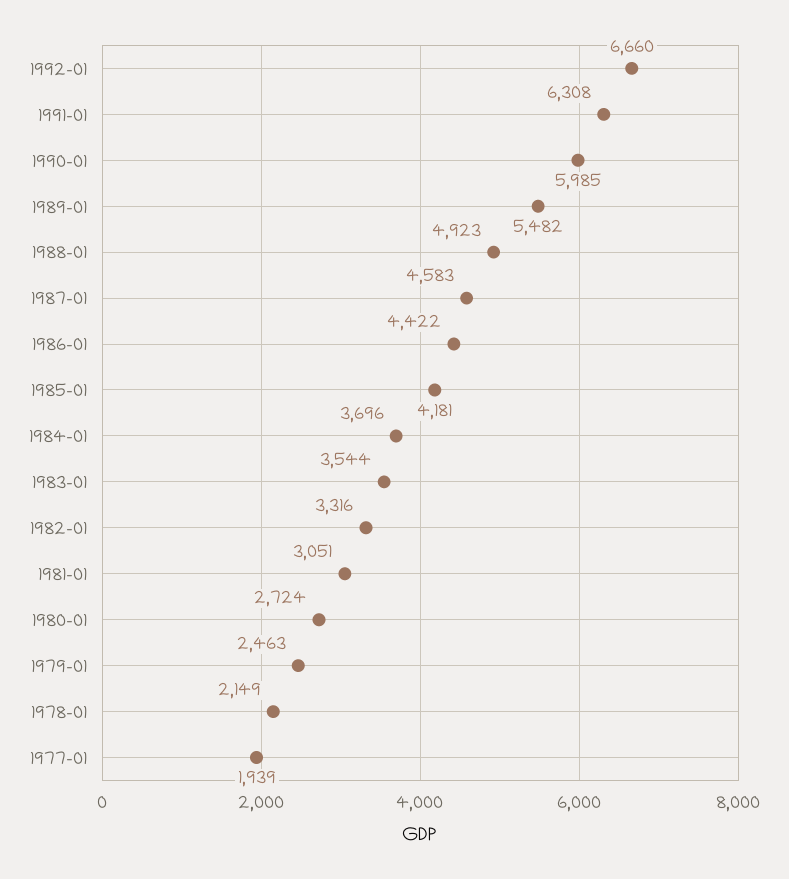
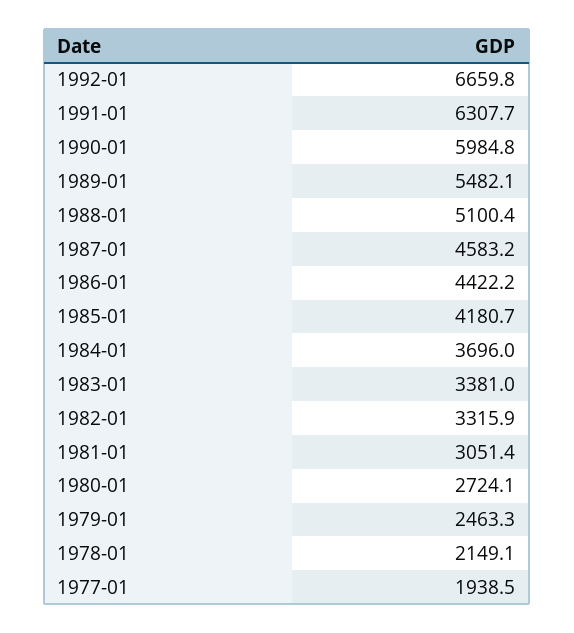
1988-01: 4923 -> 5100.4
1983-01: 3544 -> 3381

